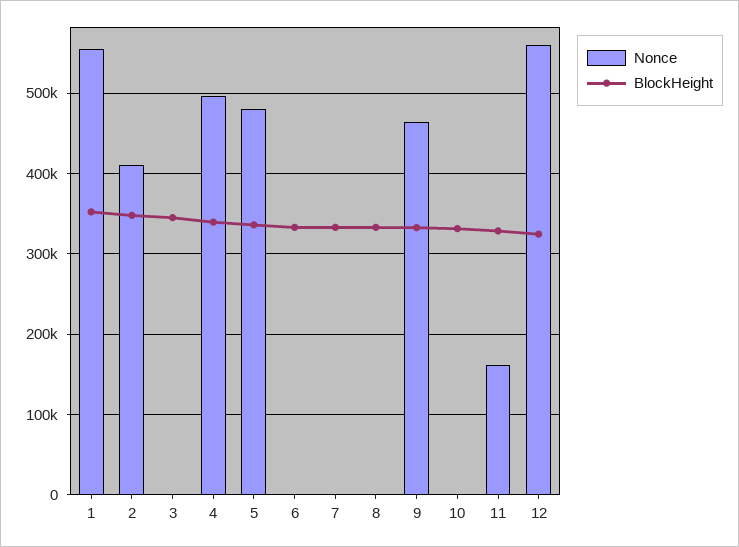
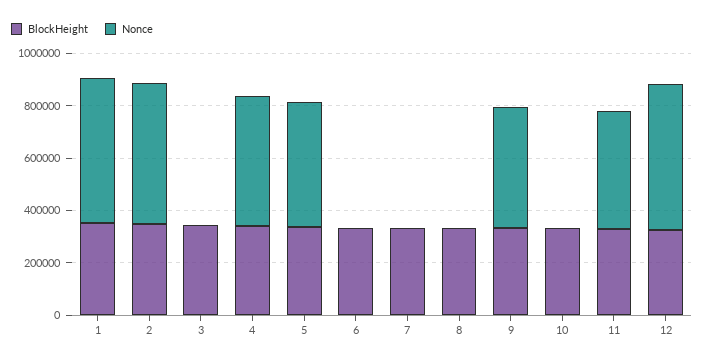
Nonce, 2: 410000 -> 550000
Nonce, 11: 160000 -> 450000

